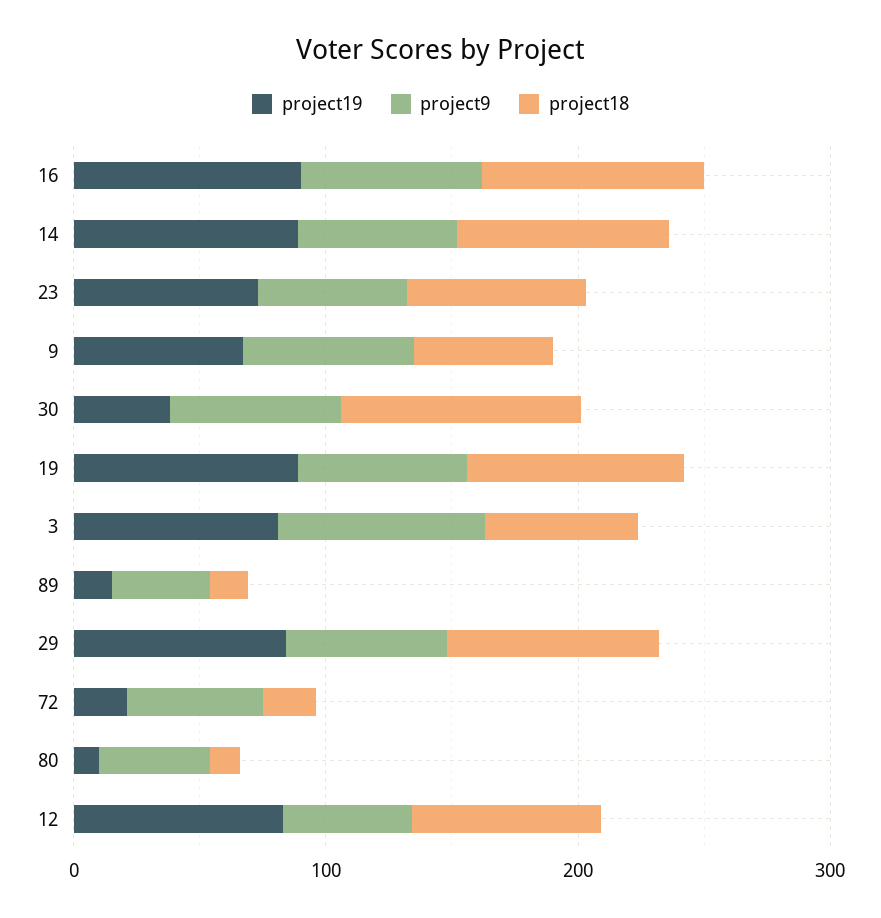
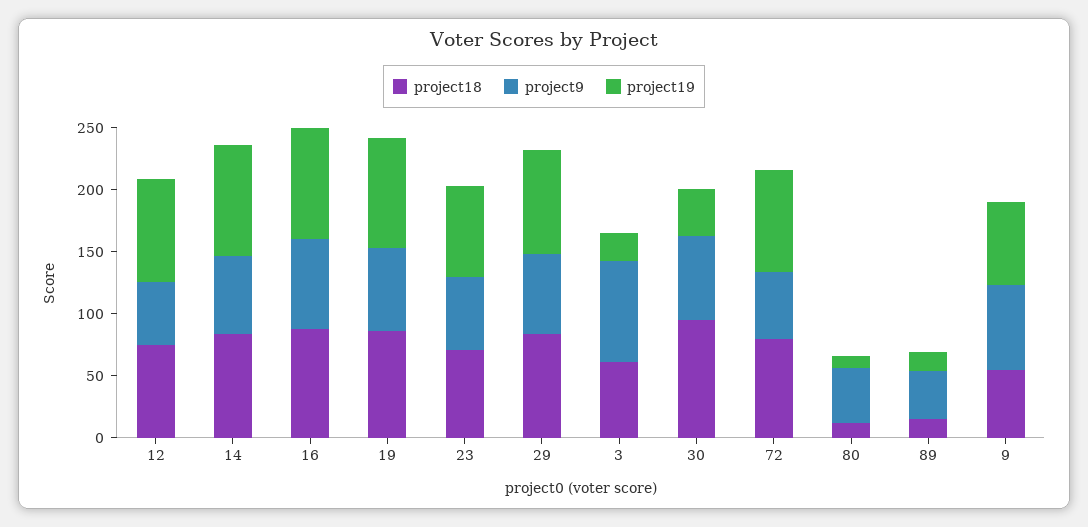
project19, 3: 80 -> 20
project19, 72: 20 -> 80
project18, 72: 20 -> 80

